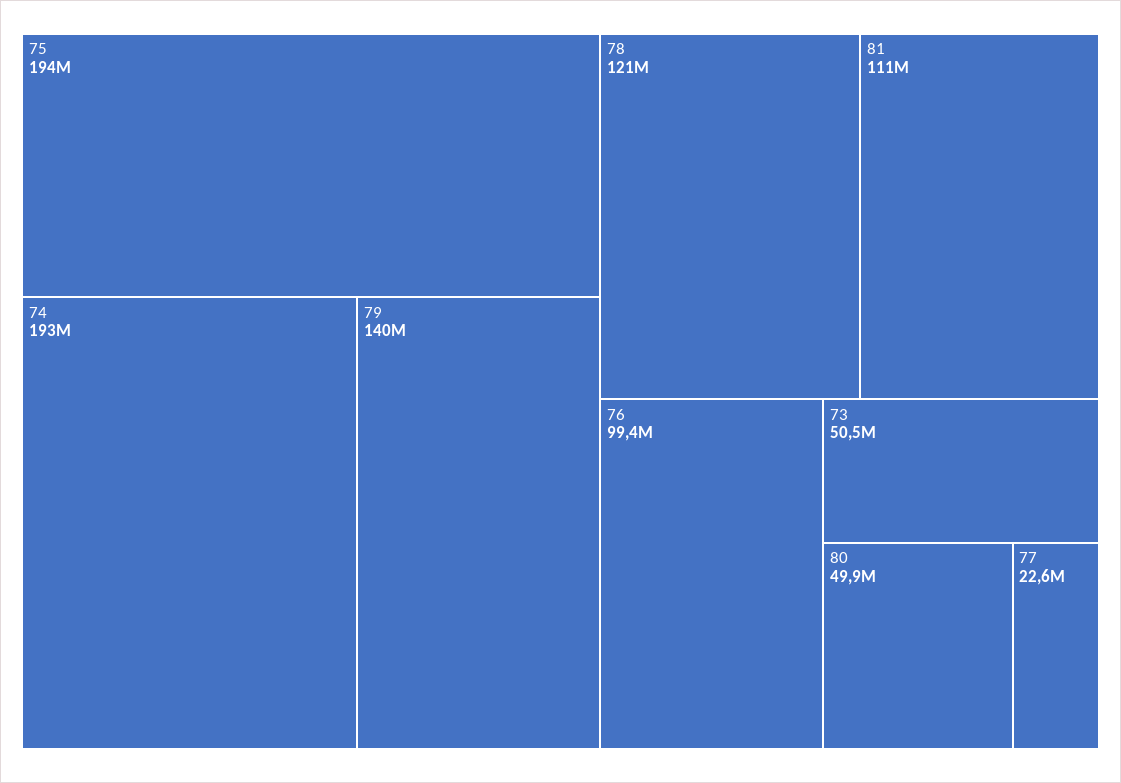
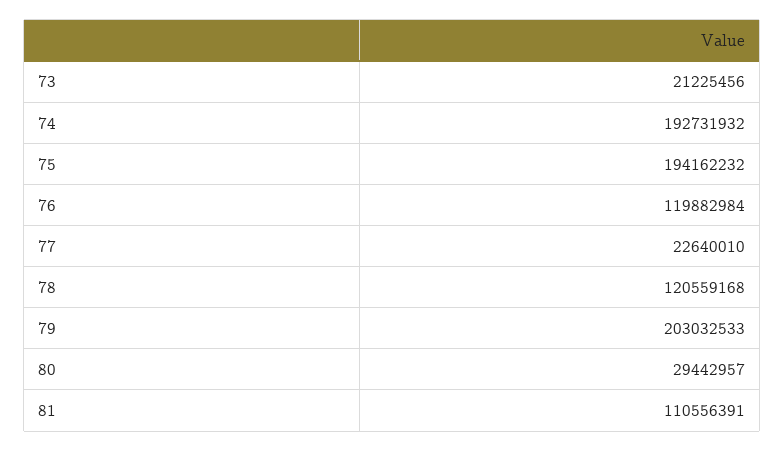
79: 140000000 -> 203032533
76: 99400000 -> 119882984
73: 50500000 -> 21225456
80: 49900000 -> 29442957

